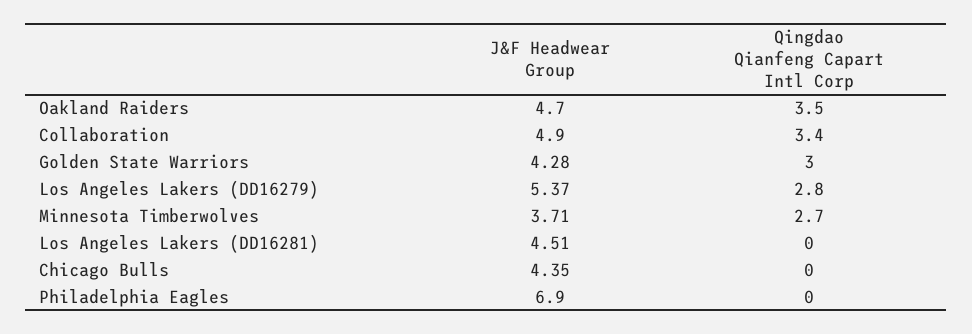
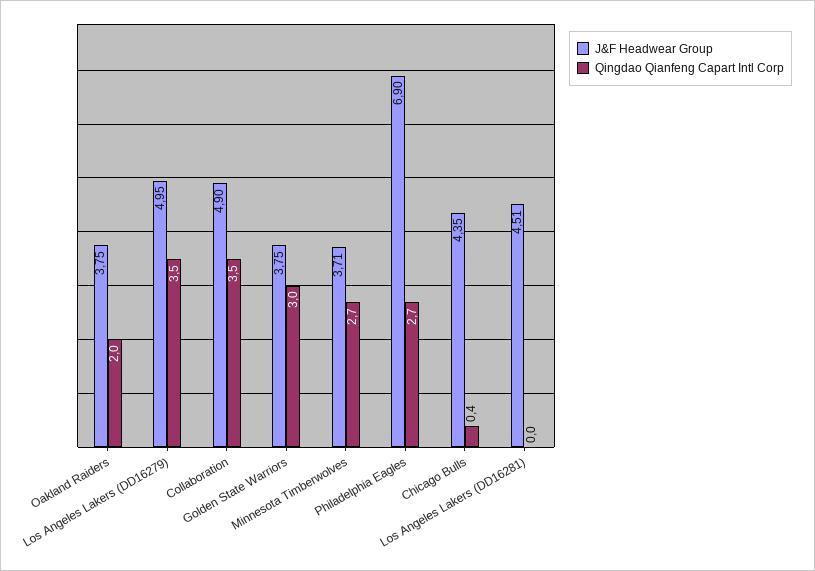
J&F Headwear Group, Oakland Raiders: 4.7 -> 3.75
Qingdao Qianfeng Capart Intl Corp, Oakland Raiders: 3.5 -> 2
Qingdao Qianfeng Capart Intl Corp, Collaboration: 3.4 -> 3.5
J&F Headwear Group, Golden State Warriors: 4.28 -> 3.75
J&F Headwear Group, Los Angeles Lakers (DD16279): 5.37 -> 4.95
Qingdao Qianfeng Capart Intl Corp, Los Angeles Lakers (DD16279): 2.8 -> 3.5
Qingdao Qianfeng Capart Intl Corp, Chicago Bulls: 0 -> 0.4
Qingdao Qianfeng Capart Intl Corp, Philadelphia Eagles: 0 -> 2.7

